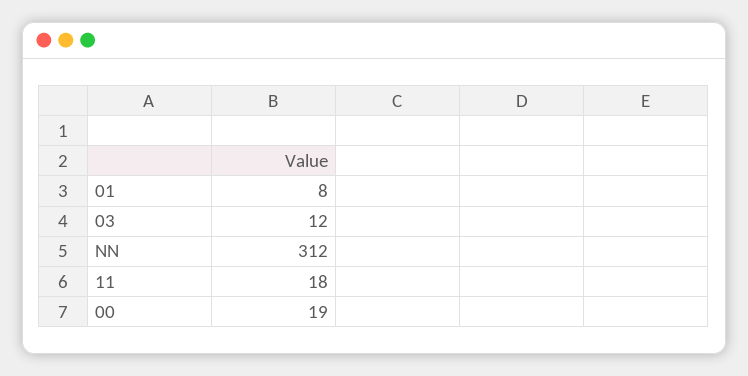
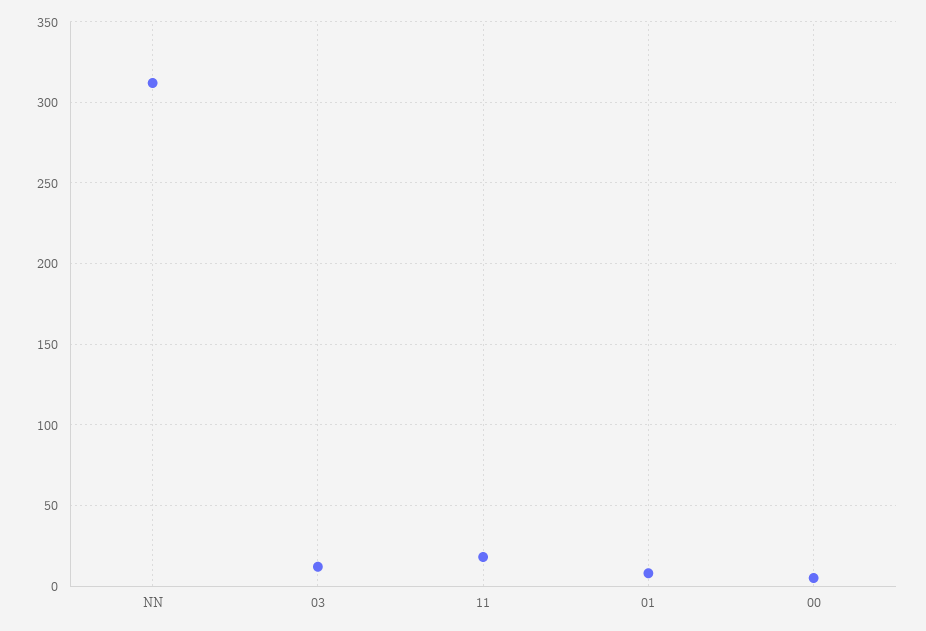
00: 19 -> 5

